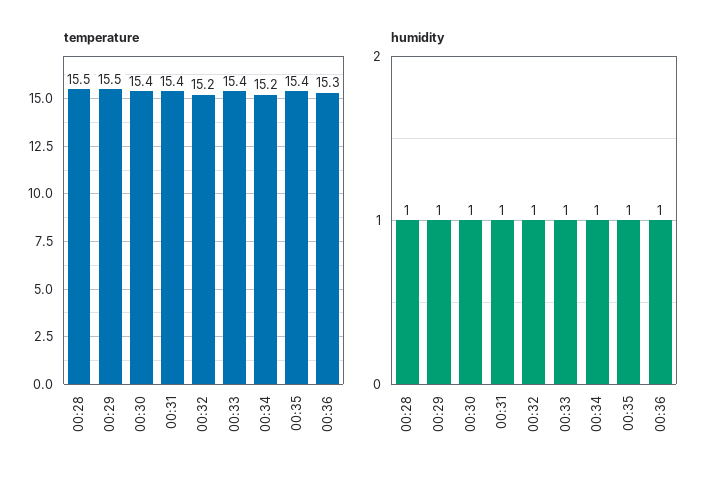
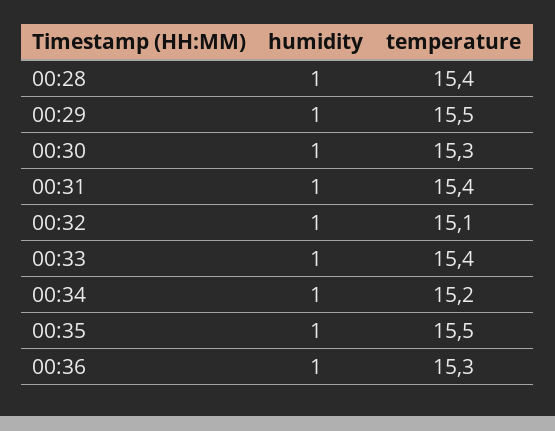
temperature, 00:28: 15.5 -> 15.4
temperature, 00:30: 15.4 -> 15.3
temperature, 00:32: 15.2 -> 15.1
temperature, 00:35: 15.4 -> 15.5

